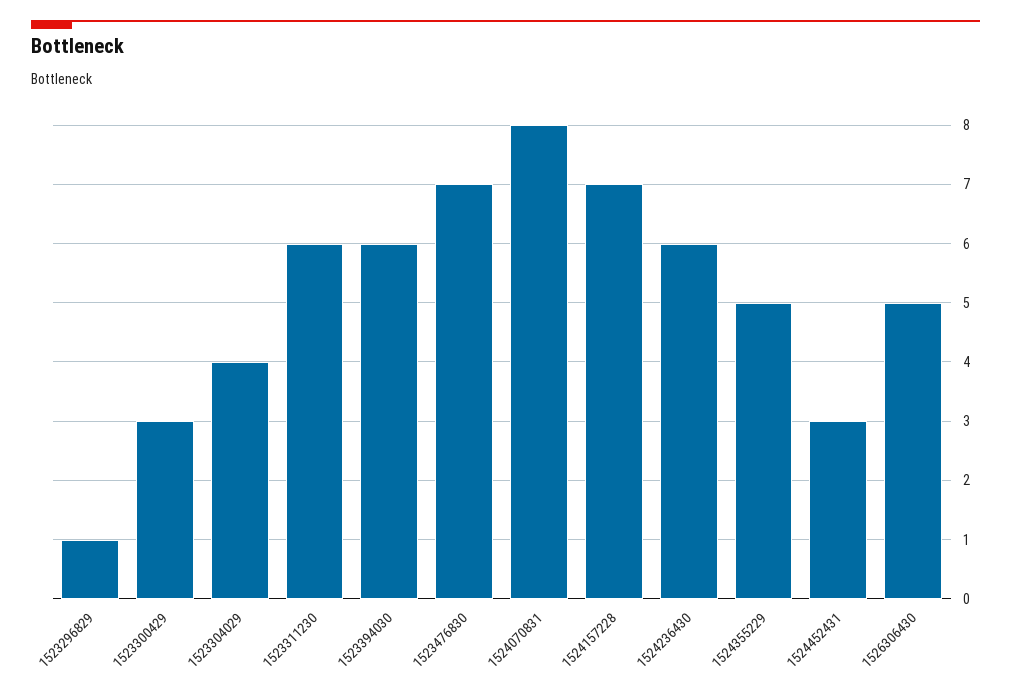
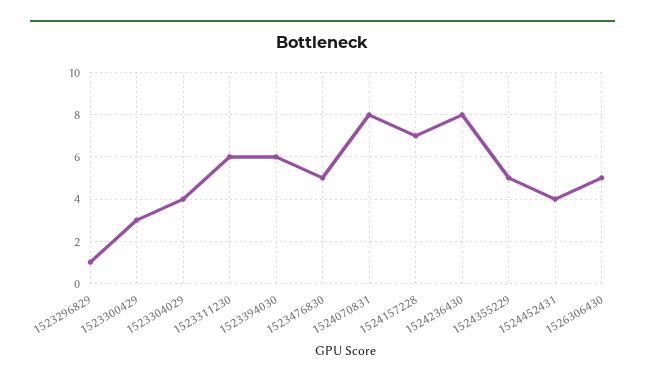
1523476830: 7 -> 5
1524236430: 6 -> 8
1524452431: 3 -> 4

